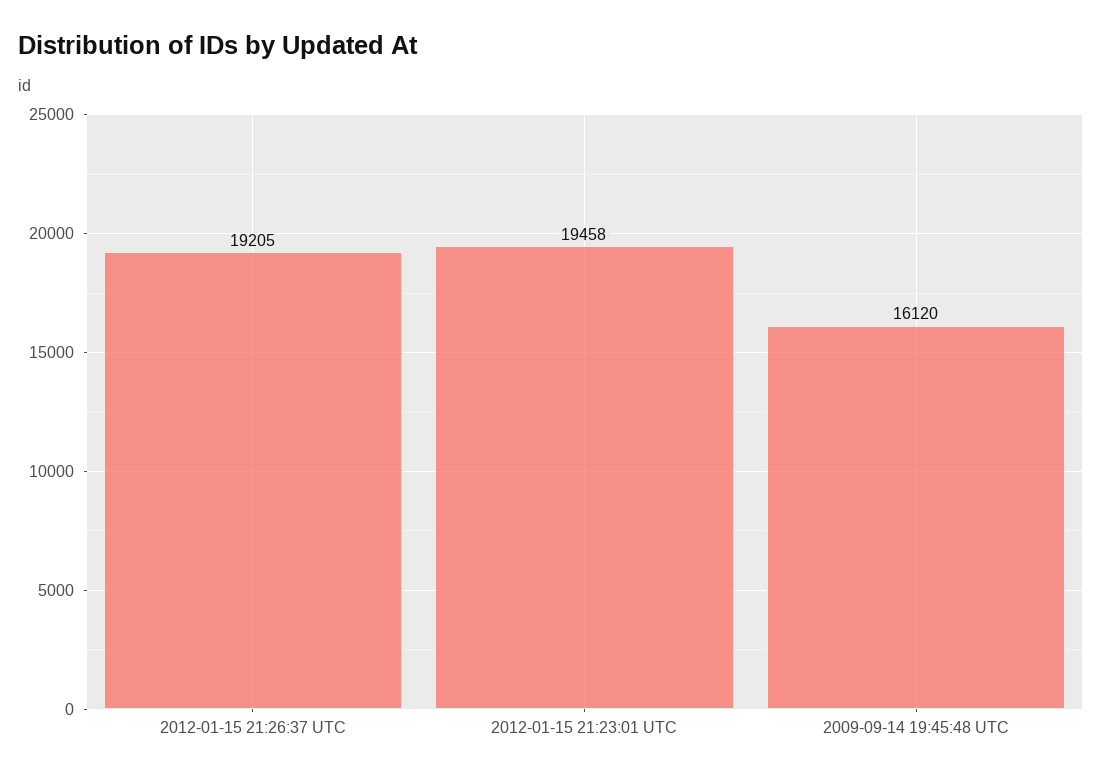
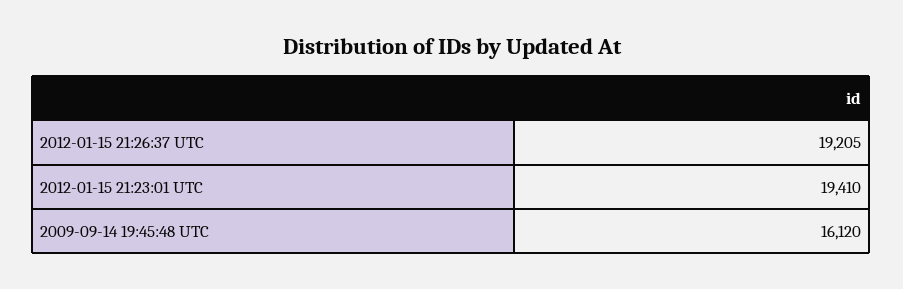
2012-01-15 21:23:01 UTC: 19458 -> 19410

